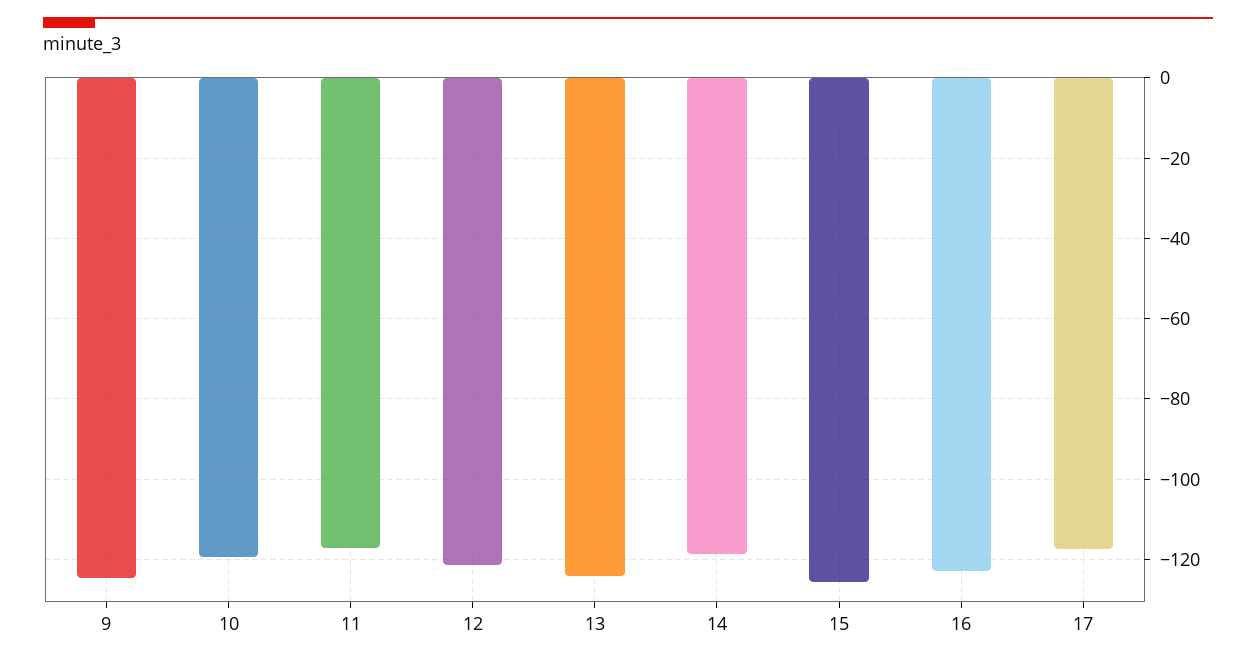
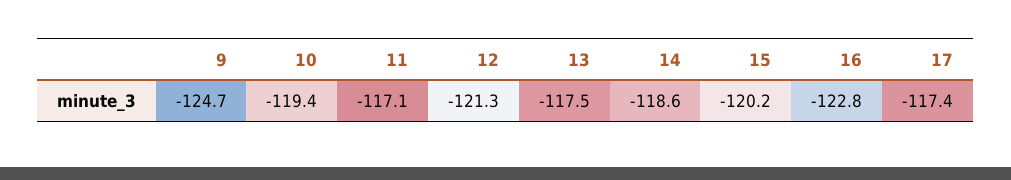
13: -124 -> -117.5
15: -126 -> -120.2

